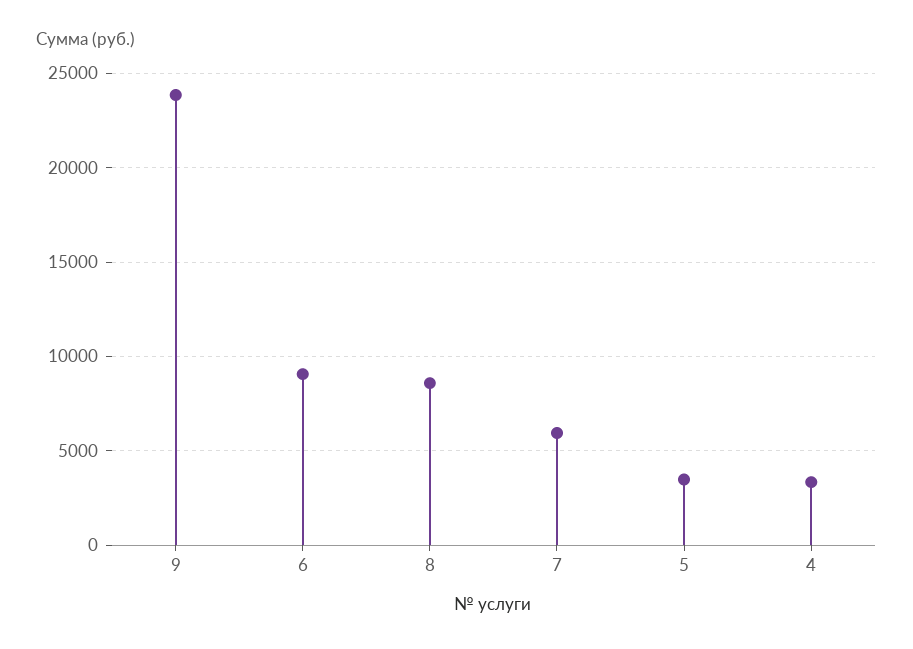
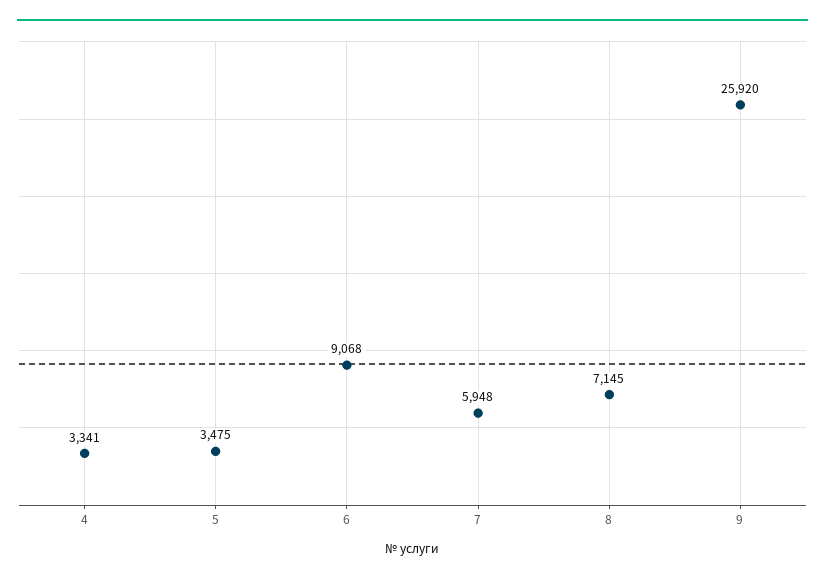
9: 24000 -> 25920
8: 8500 -> 7145

